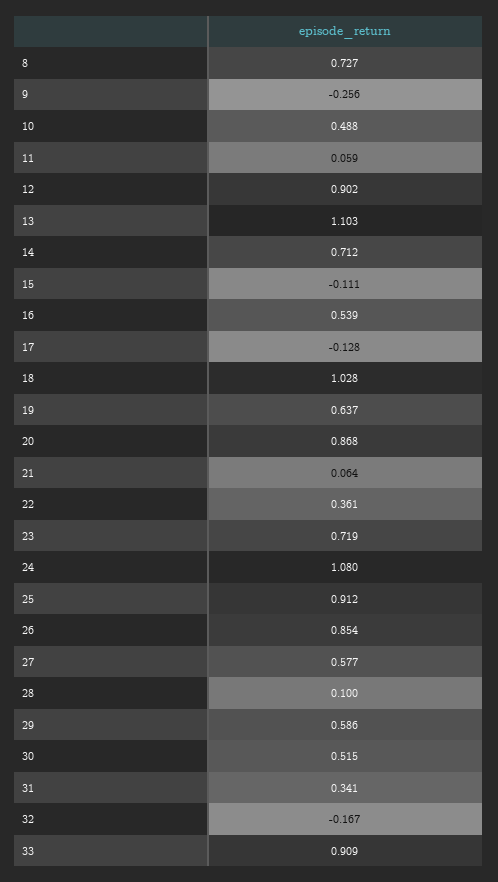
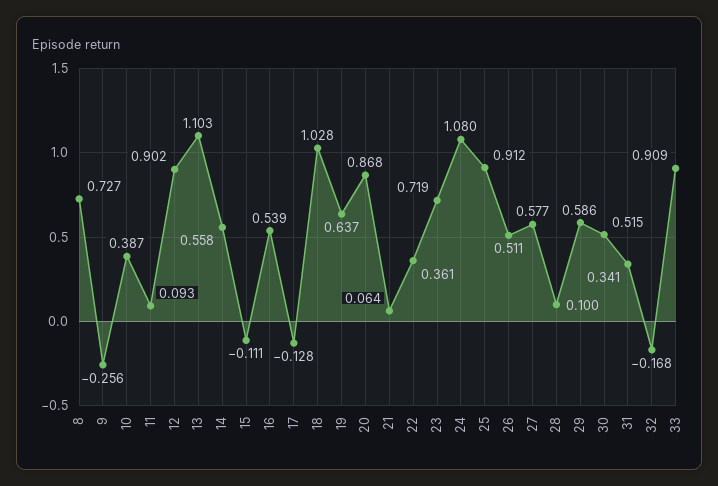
10: 0.488 -> 0.387
11: 0.059 -> 0.093
14: 0.712 -> 0.558
26: 0.854 -> 0.511
32: -0.167 -> -0.168

